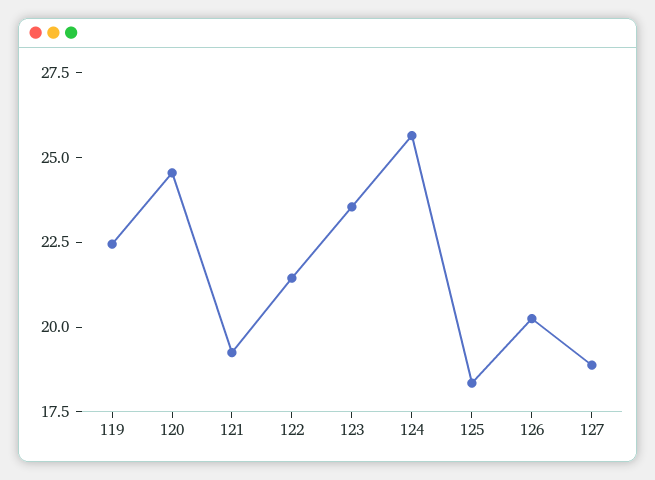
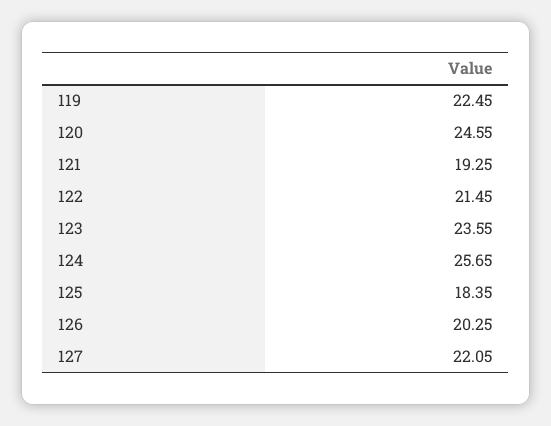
127: 19 -> 22.05

